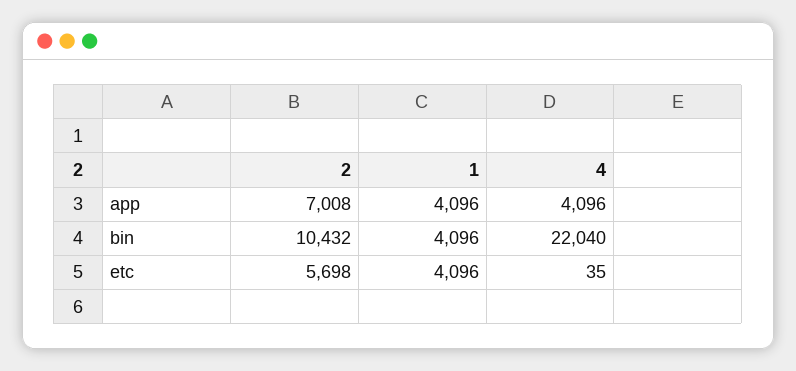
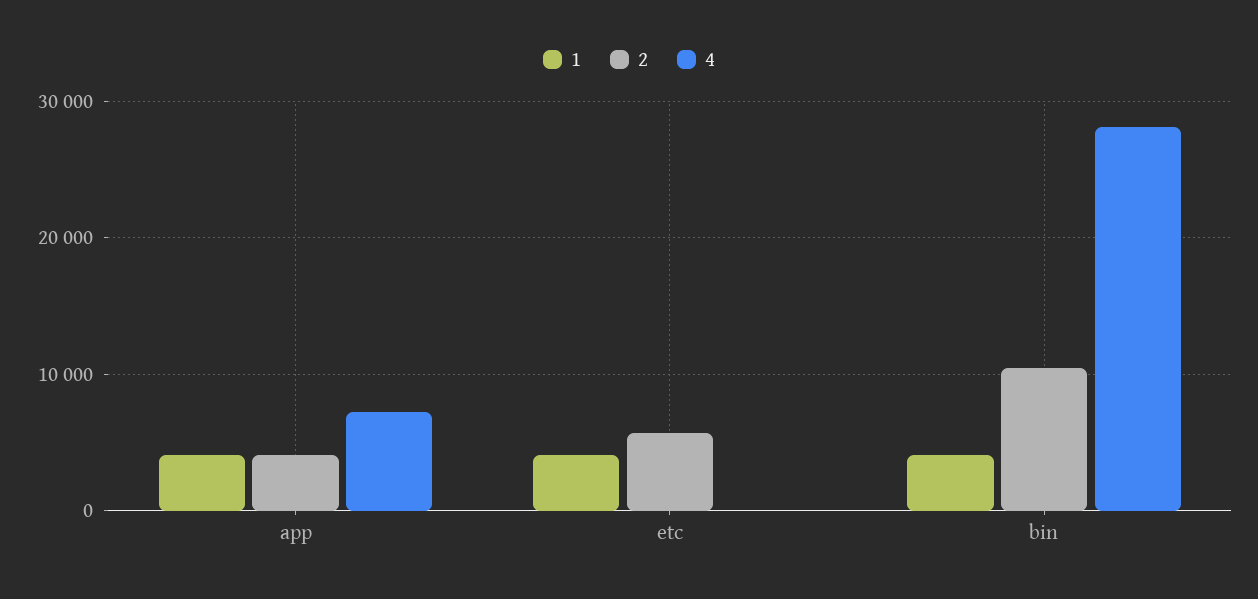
2, app: 7008 -> 4000
4, app: 4096 -> 7000
4, bin: 22040 -> 28000

